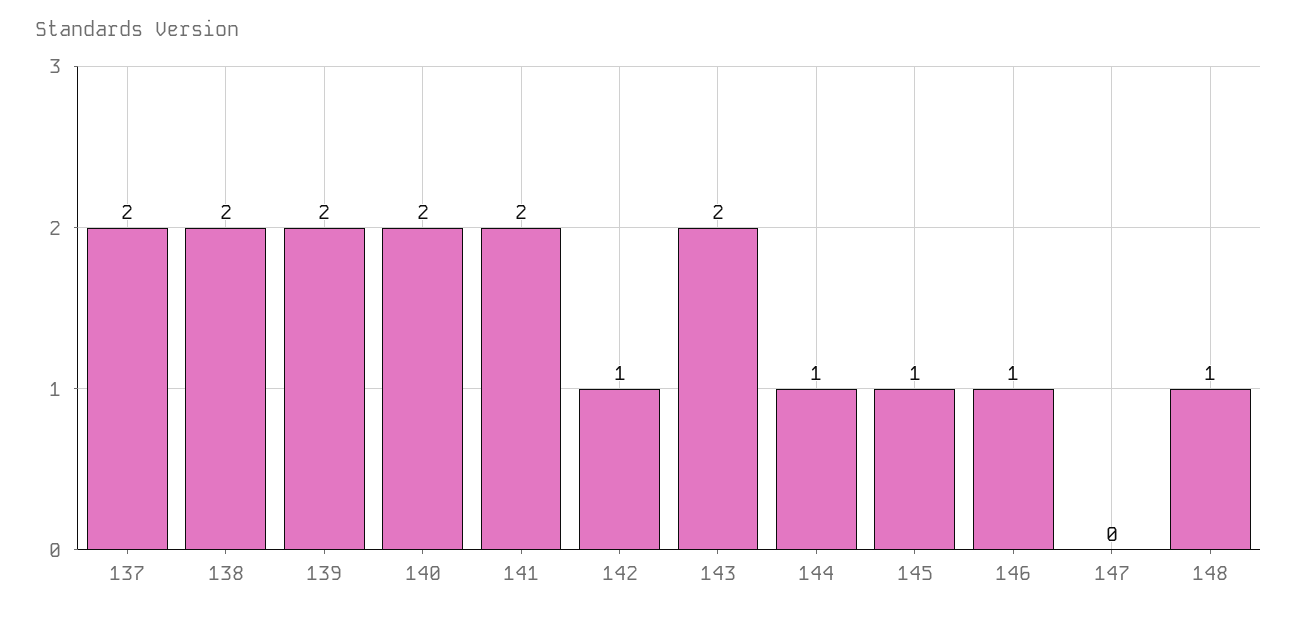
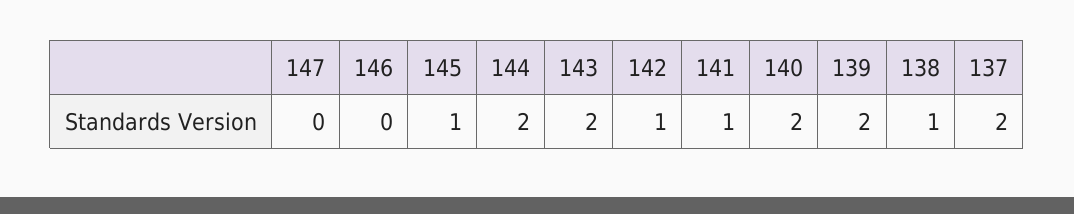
138: 2 -> 1
141: 2 -> 1
144: 1 -> 2
146: 1 -> 0
148: 1 -> none

